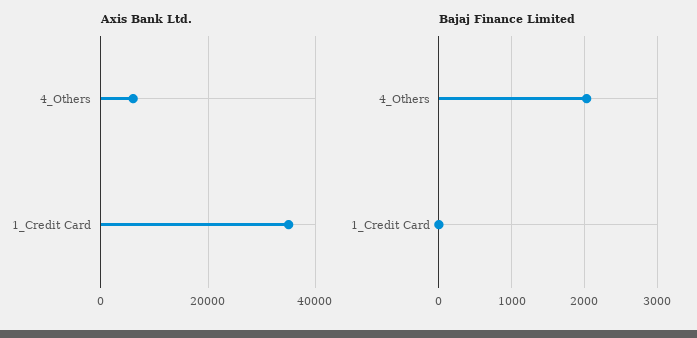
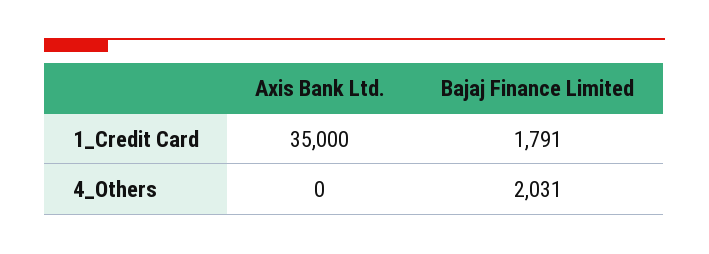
Axis Bank Ltd., 4_Others: 6000 -> 0
Bajaj Finance Limited, 1_Credit Card: 0 -> 1791

